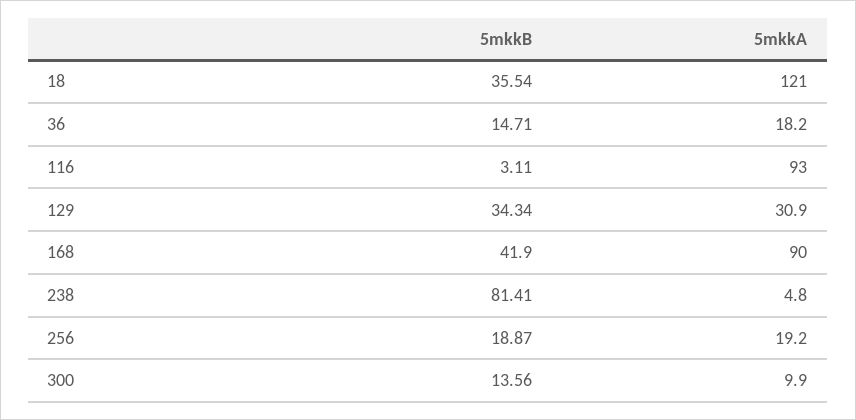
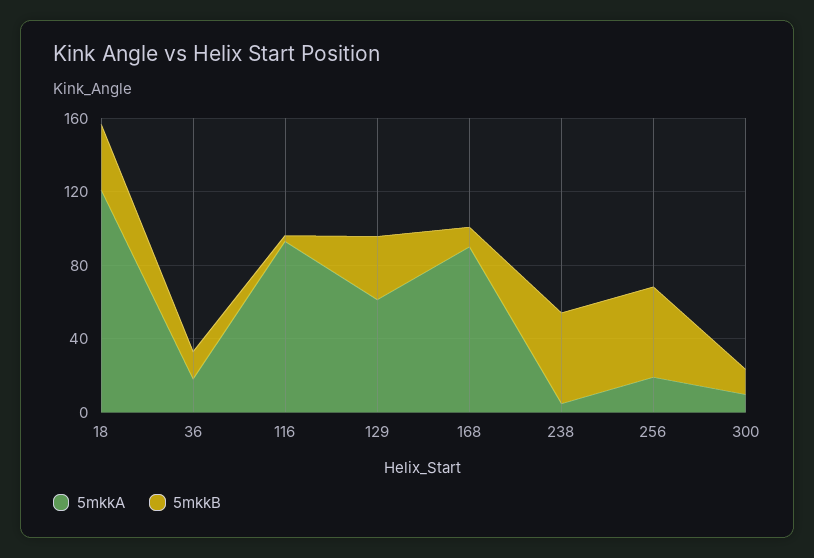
5mkkA, 129: 30.9 -> 60
5mkkB, 168: 41.9 -> 10
5mkkB, 238: 81.41 -> 50
5mkkB, 256: 18.87 -> 50

